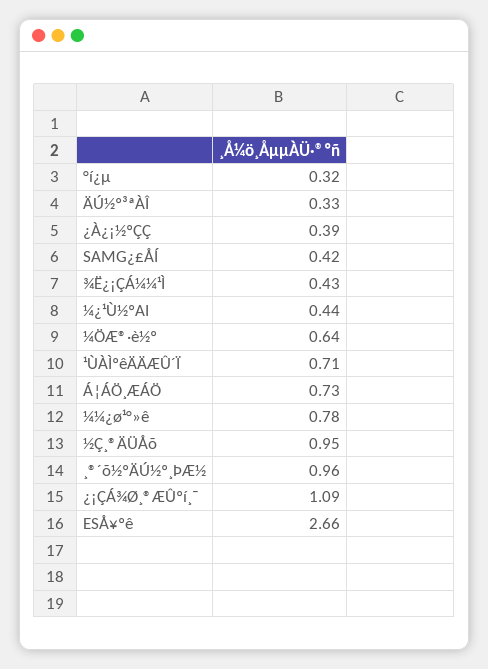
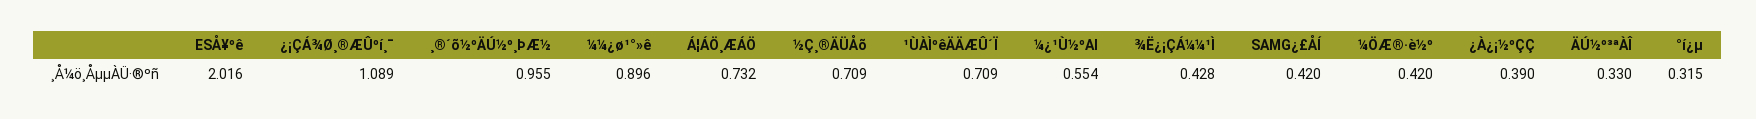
¼¿¹Ù½ºAI: 0.44 -> 0.554
¼ÖÆ®·è½º: 0.64 -> 0.42
¼¼¿ø¹°»ê: 0.78 -> 0.896
½Ç¸®ÄÜÅõ: 0.95 -> 0.709
ESÅ¥ºê: 2.66 -> 2.016

